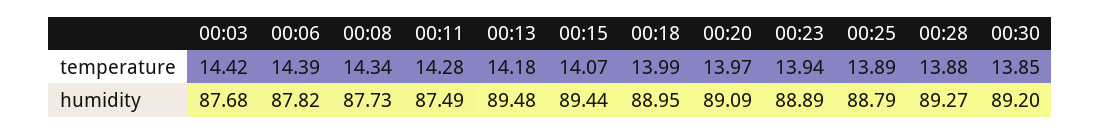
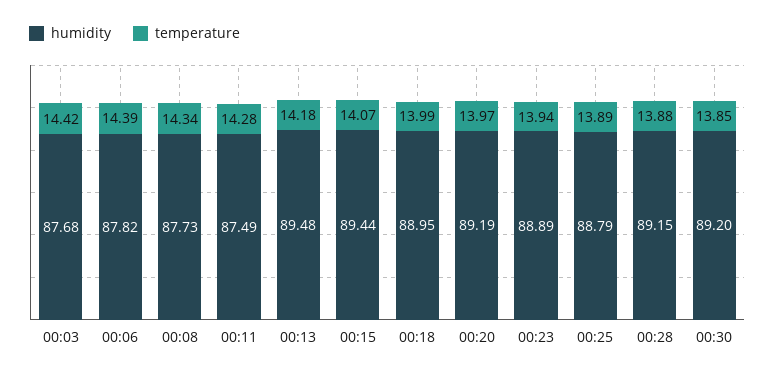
humidity, 00:20: 89.09 -> 89.19
humidity, 00:28: 89.27 -> 89.15

